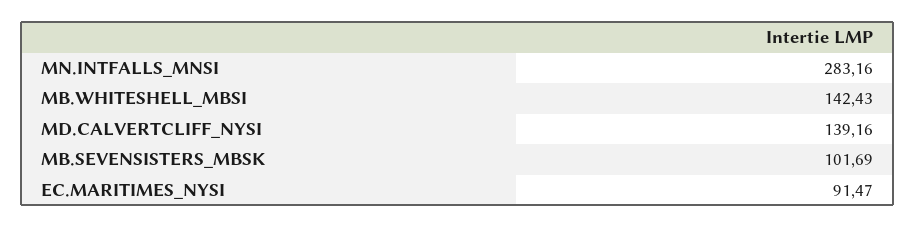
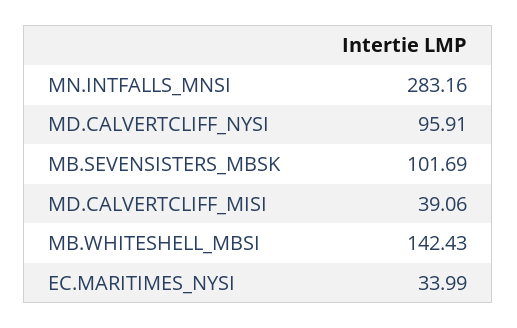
MD.CALVERTCLIFF_NYSI: 139.16 -> 95.91
EC.MARITIMES_NYSI: 91.47 -> 33.99
MD.CALVERTCLIFF_MISI: none -> 39.06

